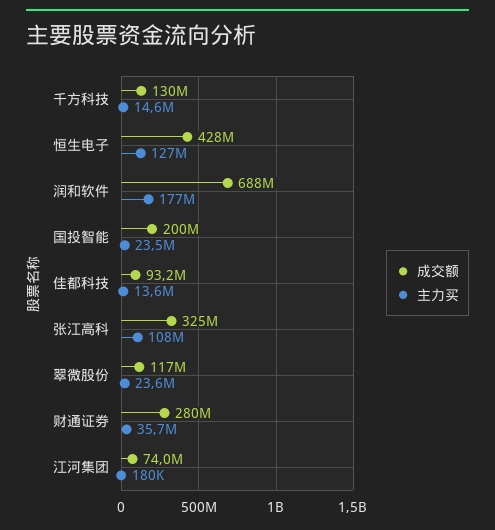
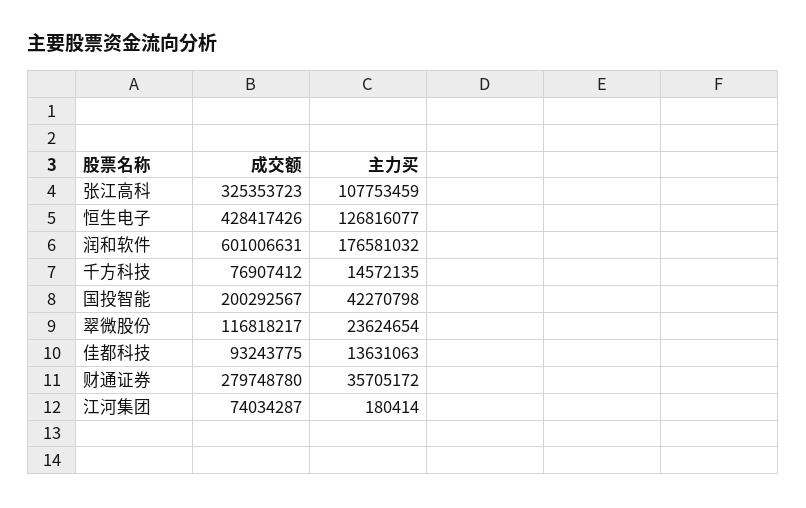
成交额, 千方科技: 130000000 -> 76907412
成交额, 润和软件: 688000000 -> 601006631
主力买, 国投智能: 23500000 -> 42270798

